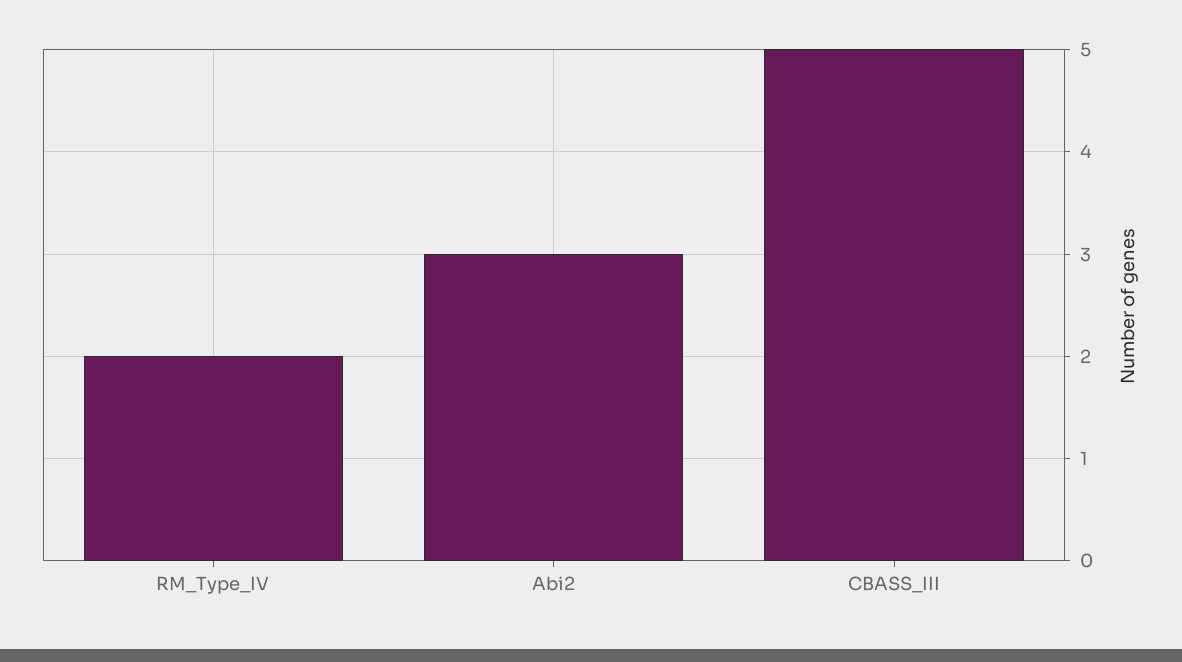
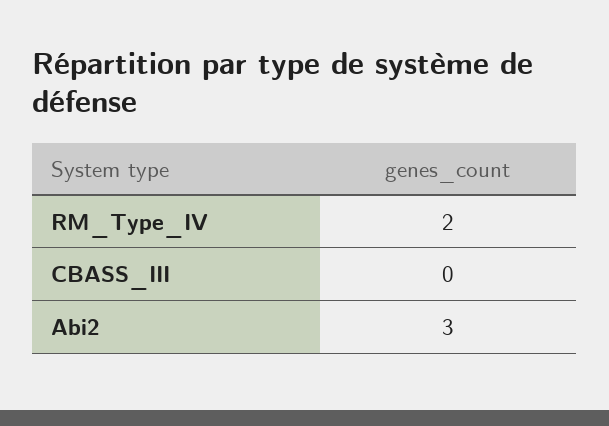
CBASS_III: 5 -> 0

